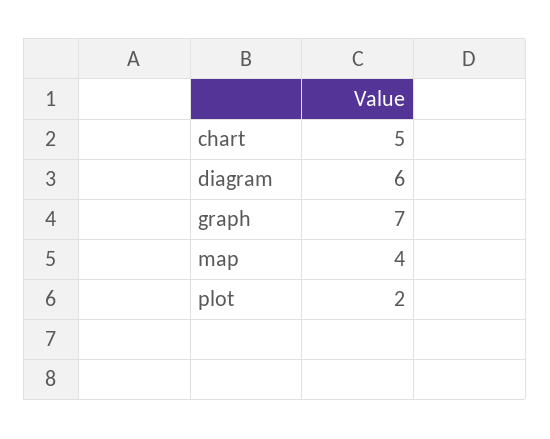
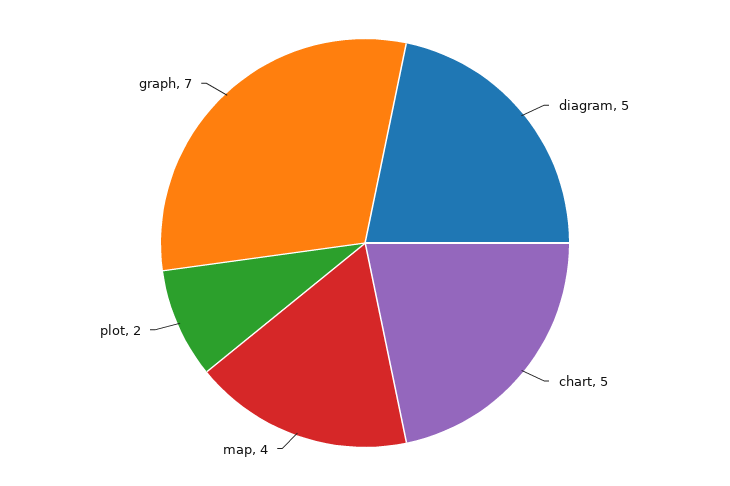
diagram: 6 -> 5

